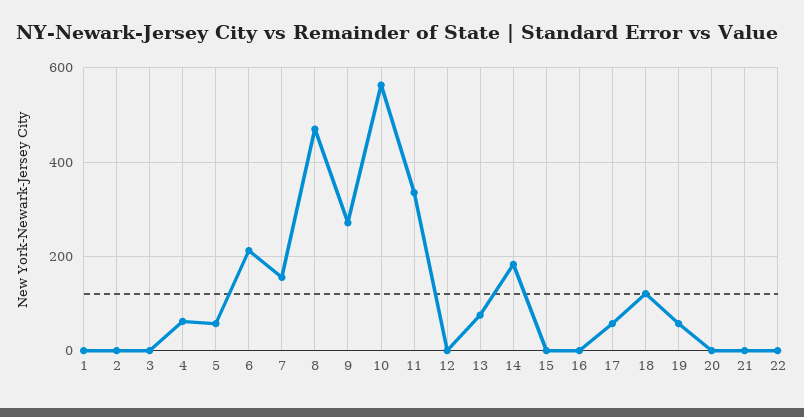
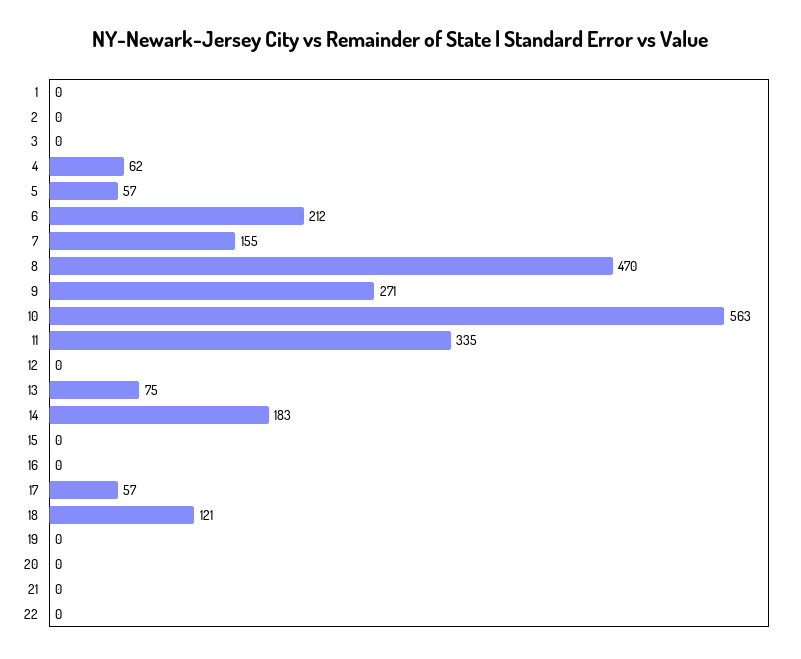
19: 60 -> 0

